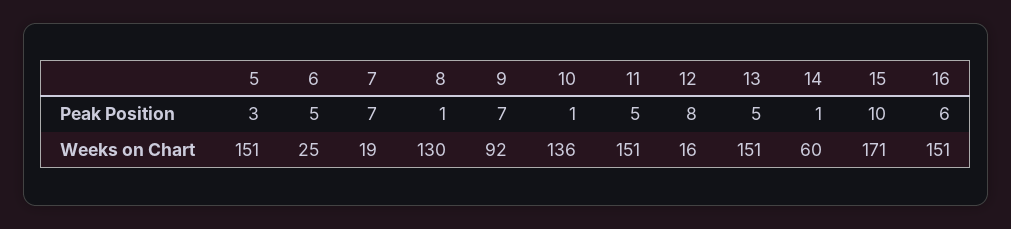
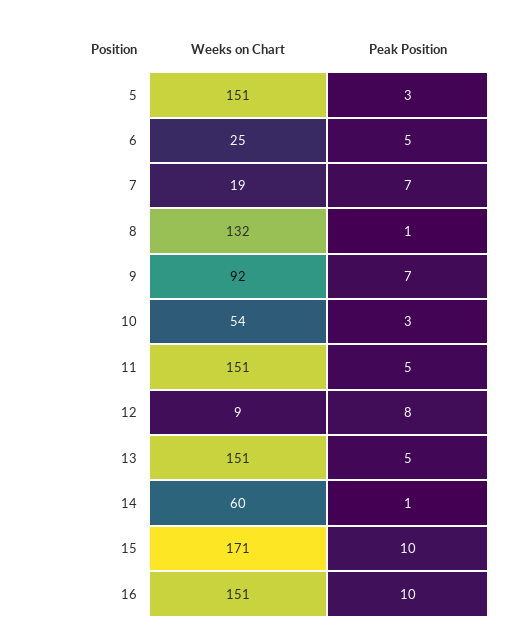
10, Peak Position: 1 -> 3
16, Peak Position: 6 -> 10
8, Weeks on Chart: 130 -> 132
10, Weeks on Chart: 136 -> 54
12, Weeks on Chart: 16 -> 9

